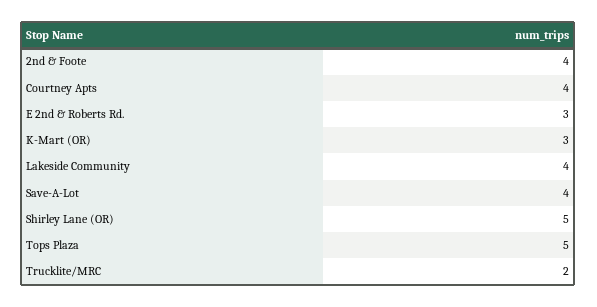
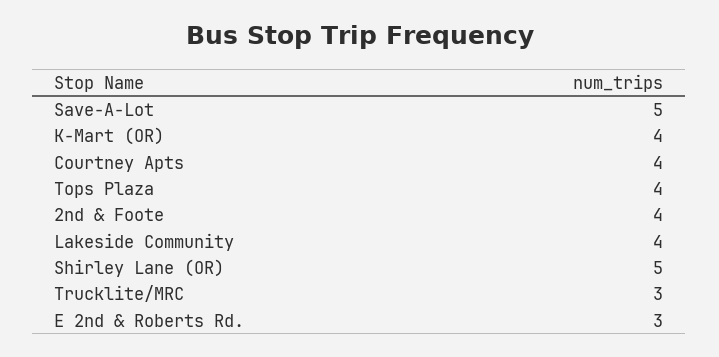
K-Mart (OR): 3 -> 4
Save-A-Lot: 4 -> 5
Tops Plaza: 5 -> 4
Trucklite/MRC: 2 -> 3

